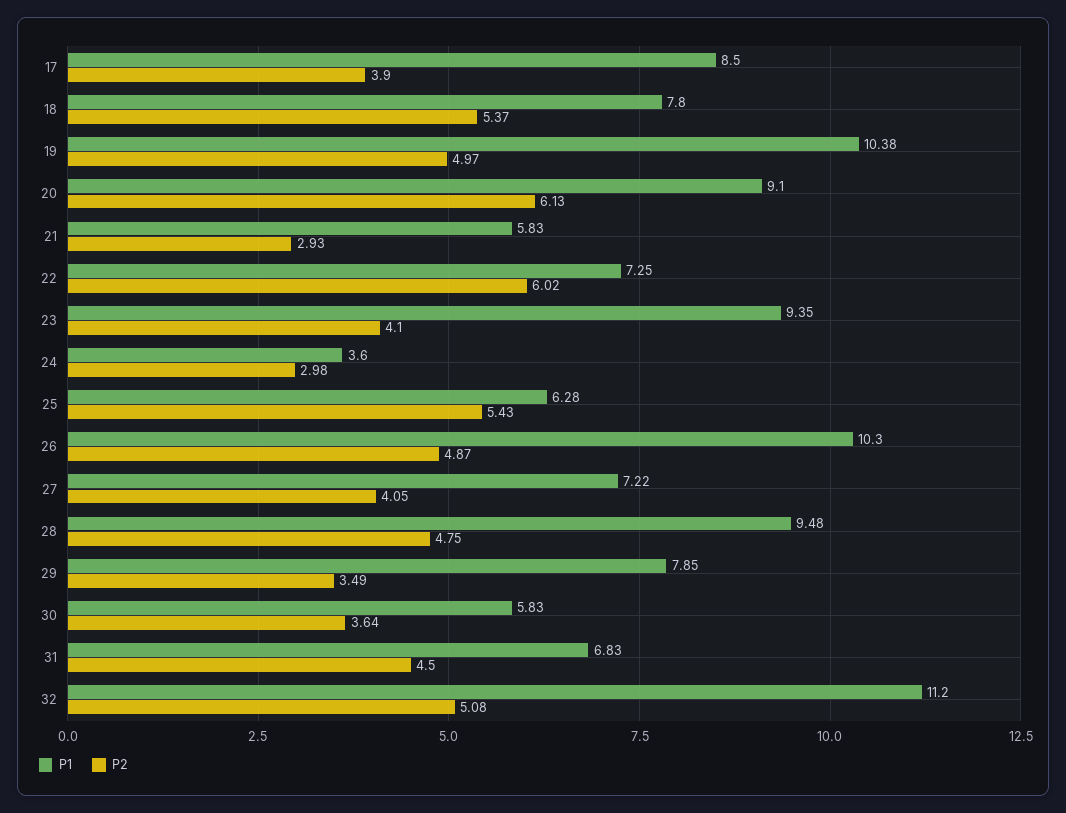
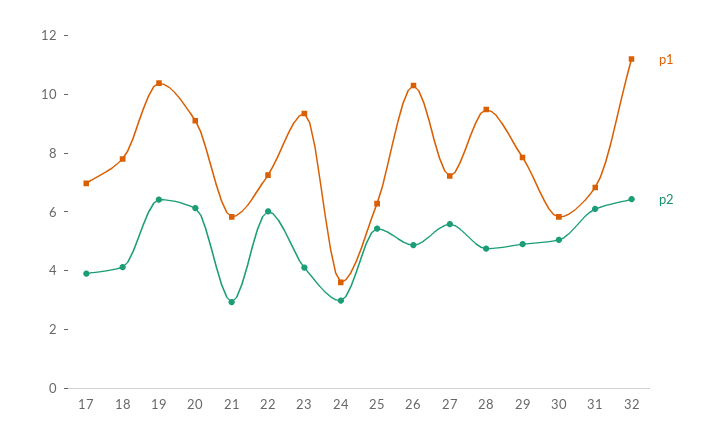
P1, 17: 8.5 -> 7
P2, 18: 5.37 -> 4
P2, 19: 4.97 -> 6.5
P2, 27: 4.05 -> 5.5
P2, 29: 3.49 -> 5
P2, 30: 3.64 -> 5
P2, 31: 4.5 -> 6
P2, 32: 5.08 -> 6.5

